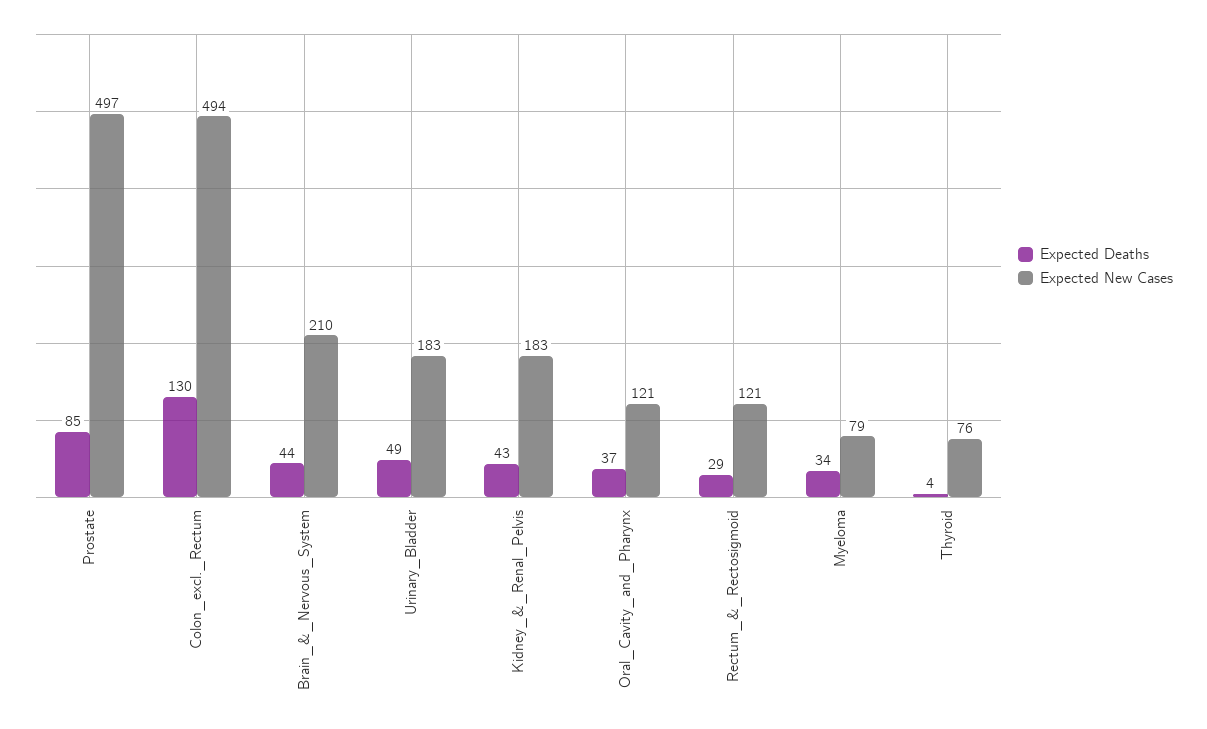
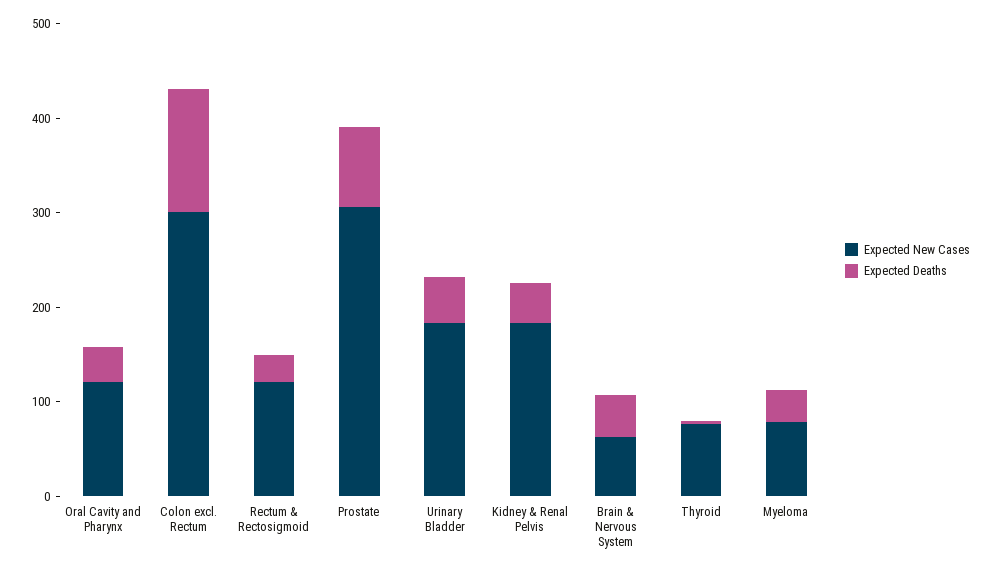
Expected New Cases, Prostate: 497 -> 300
Expected New Cases, Colon_excl._Rectum: 494 -> 300
Expected New Cases, Brain_&_Nervous_System: 210 -> 60

